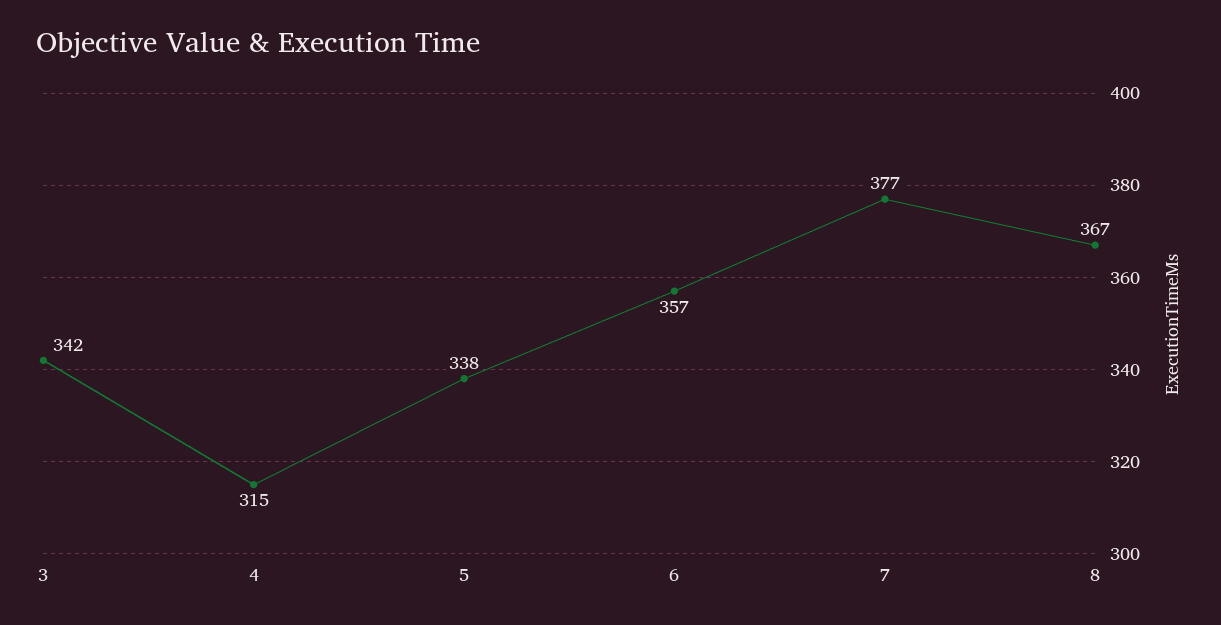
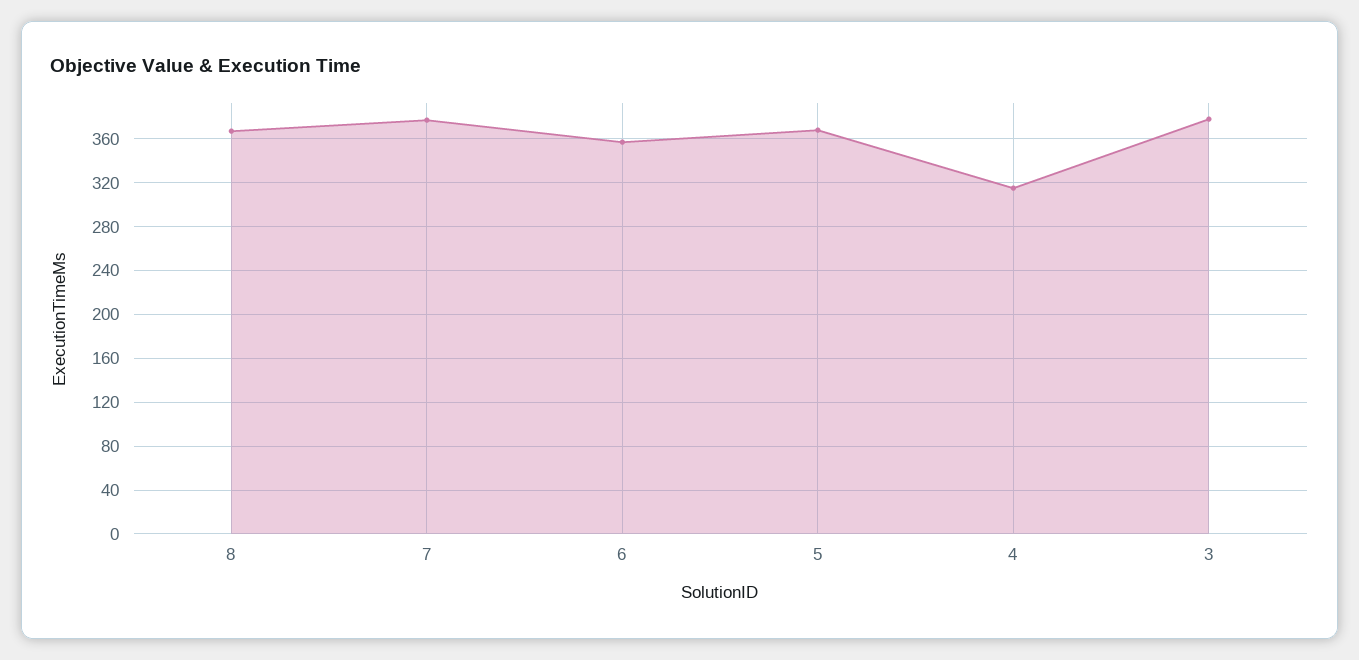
3: 342 -> 380
5: 338 -> 370

